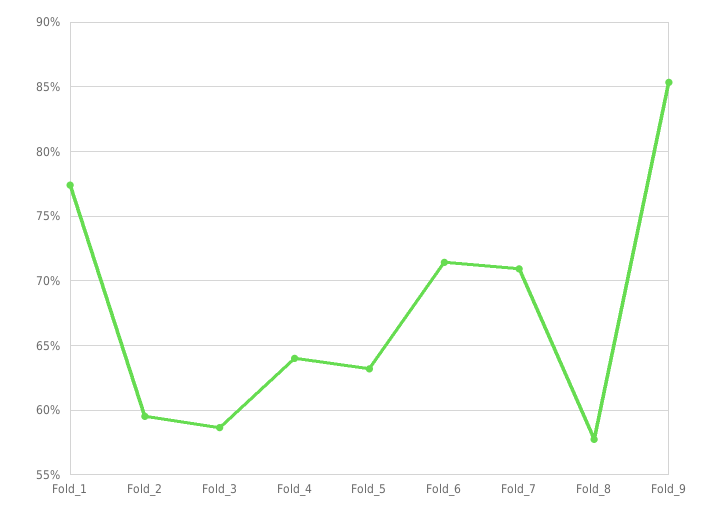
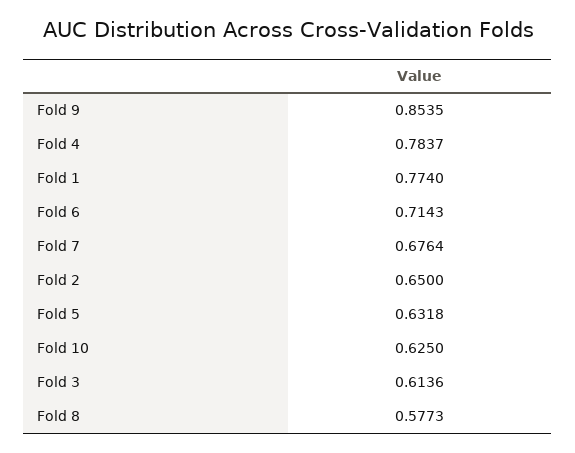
Fold_2: 0.595 -> 0.65
Fold_3: 0.585 -> 0.6136
Fold_4: 0.64 -> 0.7837
Fold_7: 0.71 -> 0.6764
Fold 10: none -> 0.625

